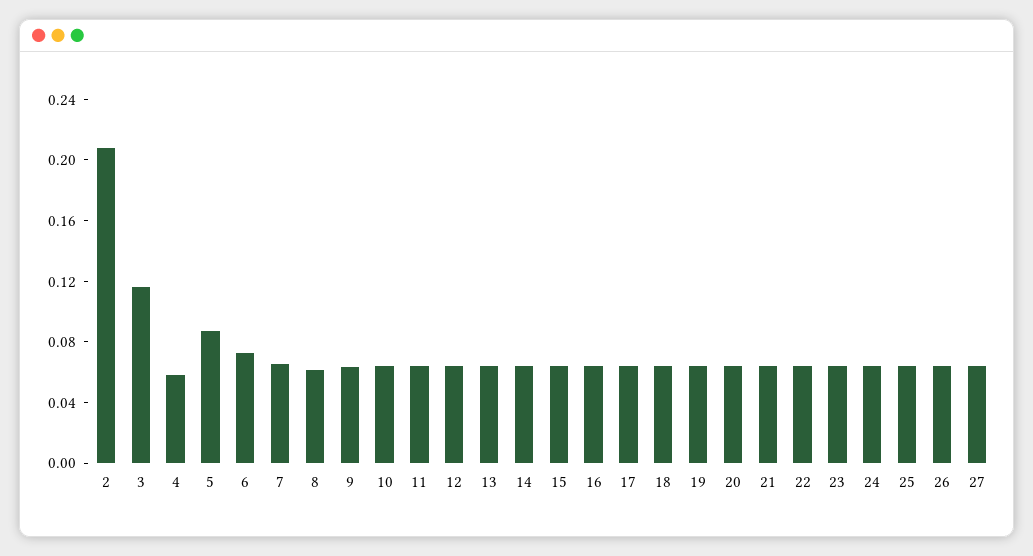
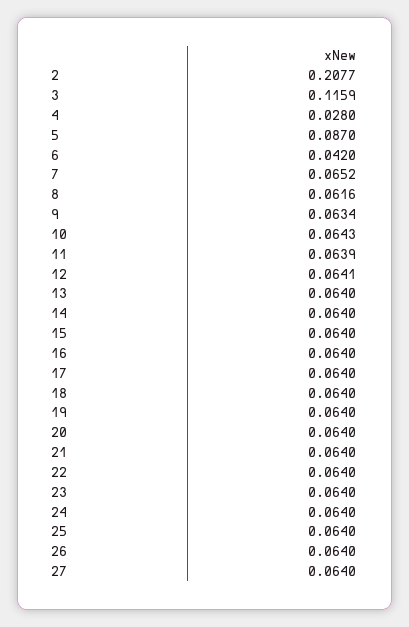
4: 0.06 -> 0.028
6: 0.07 -> 0.042

